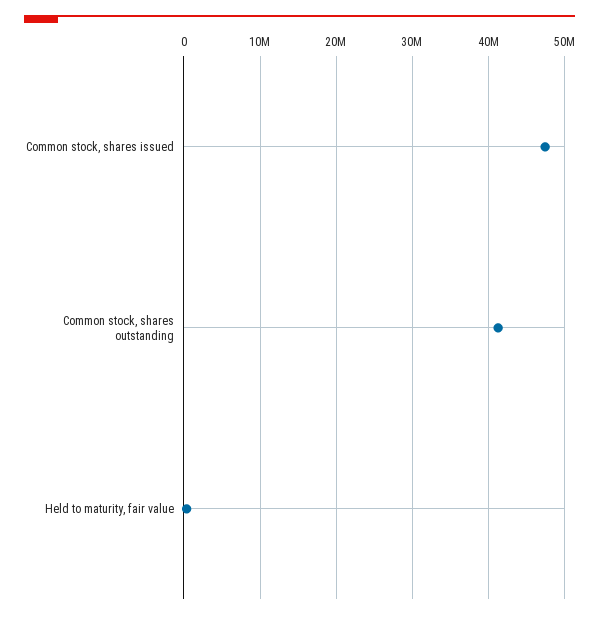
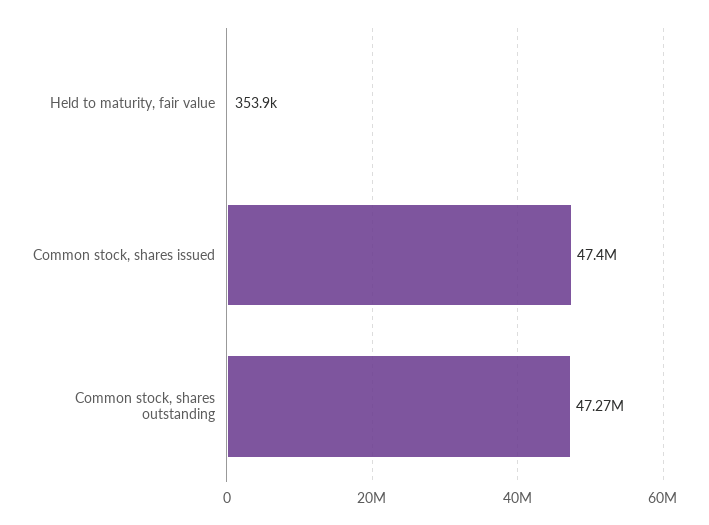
Common stock, shares outstanding: 41000000 -> 47270000

